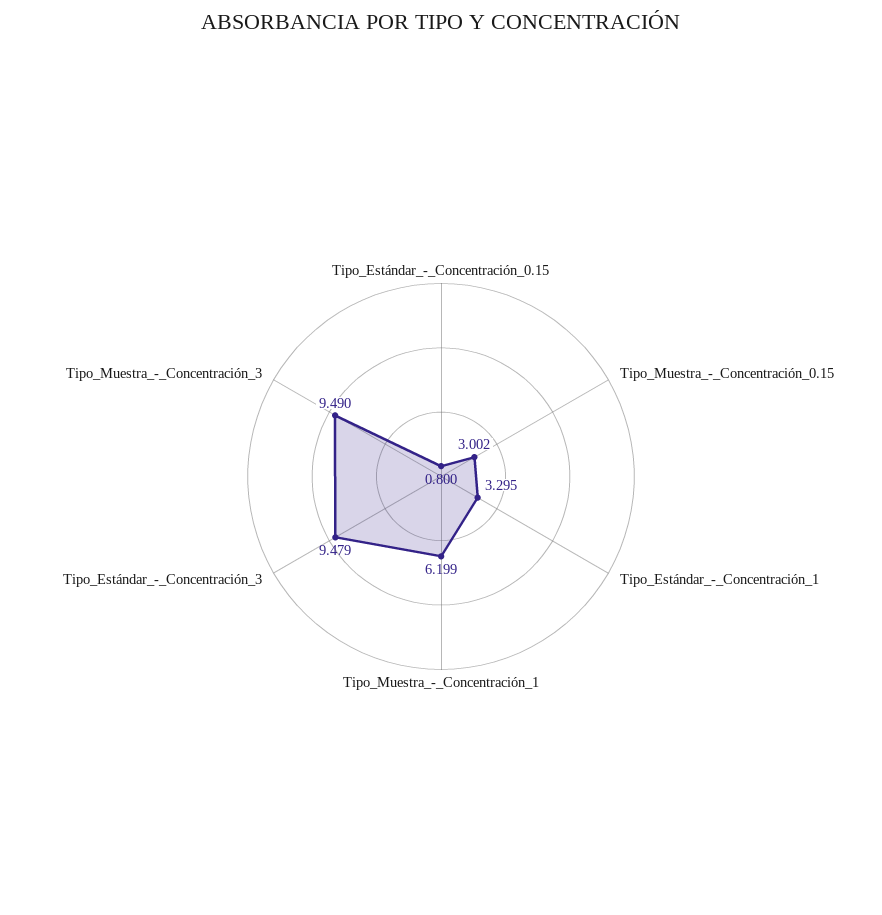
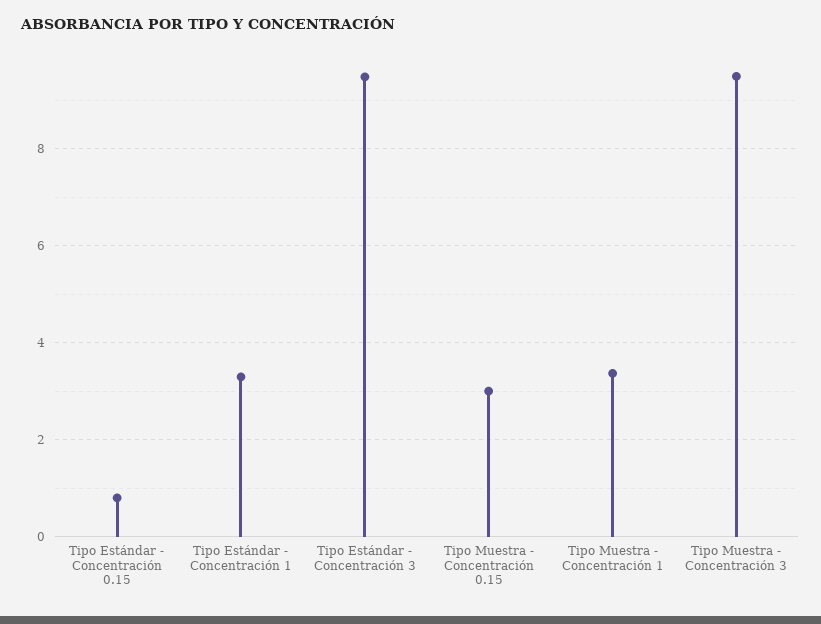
Tipo_Muestra_-_Concentración_1: 6.199 -> 3.4

